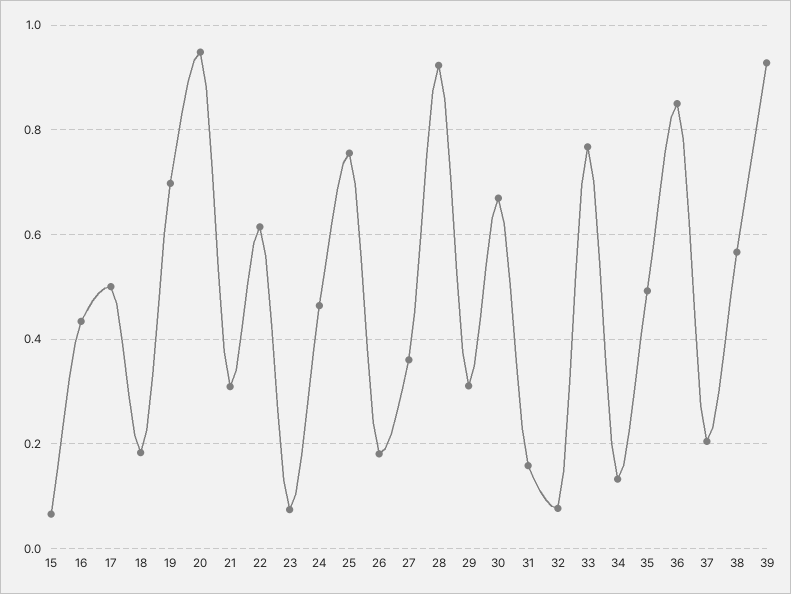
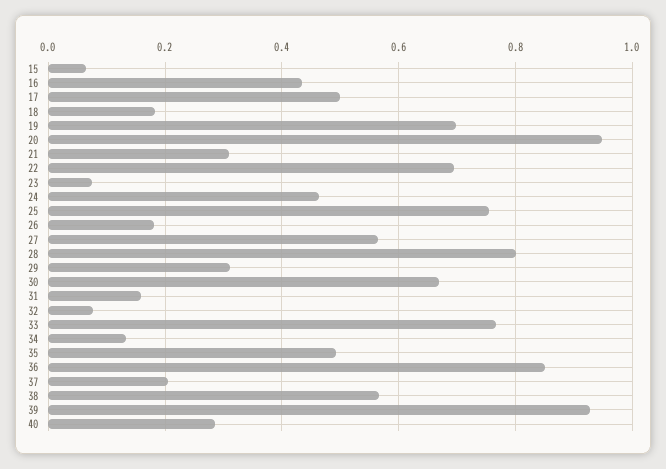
22: 0.62 -> 0.7
27: 0.36 -> 0.56
28: 0.92 -> 0.8
40: none -> 0.28

